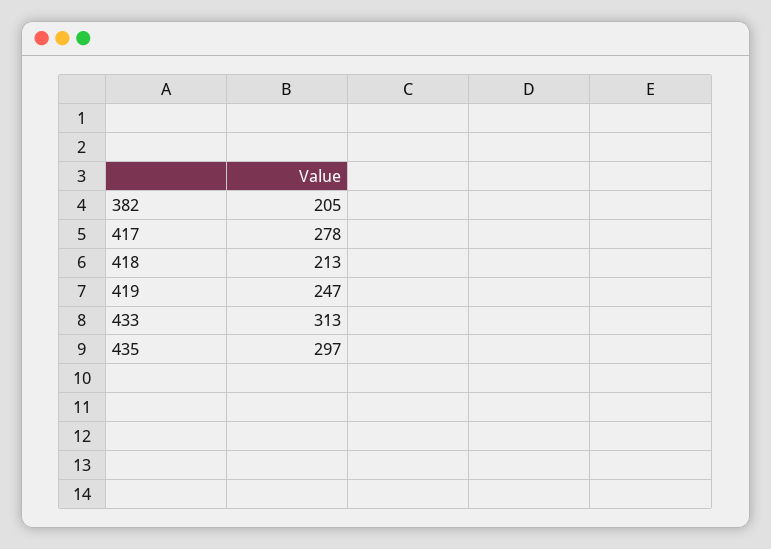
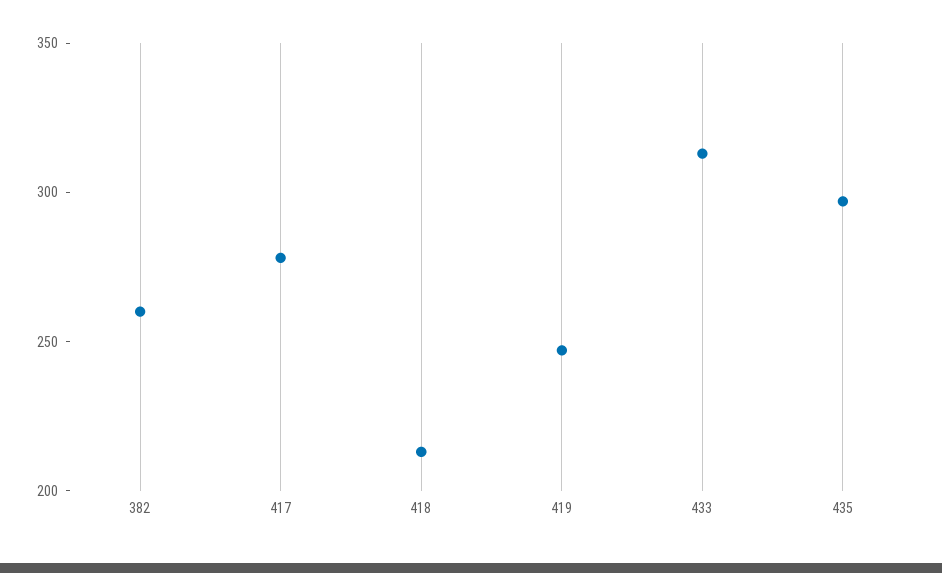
382: 205 -> 260

